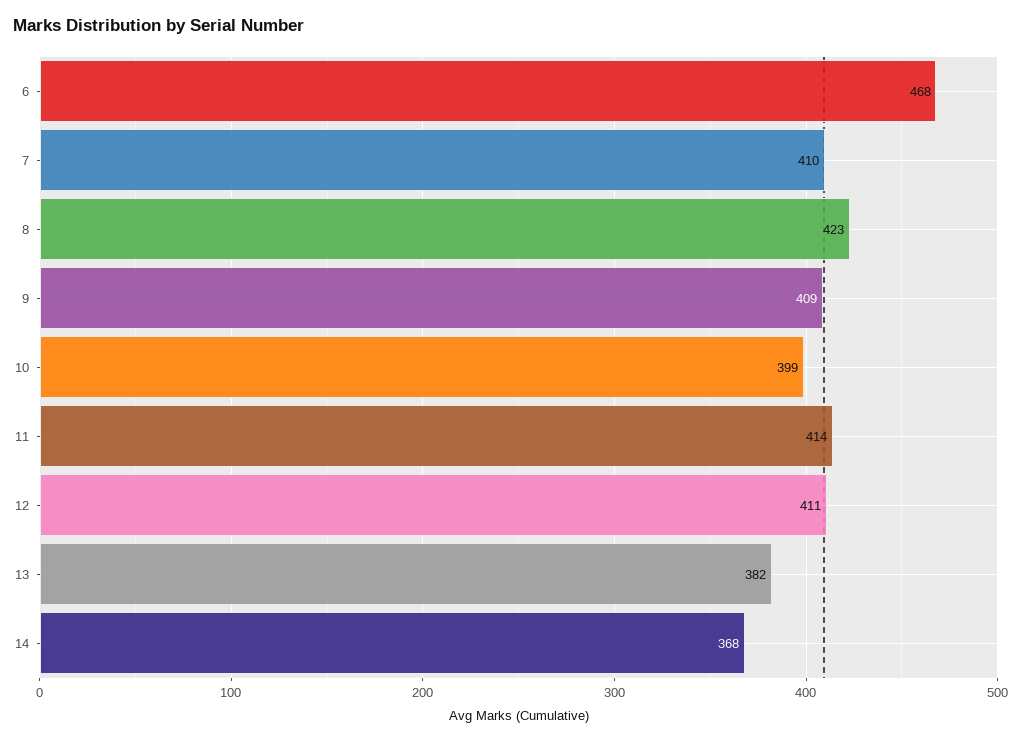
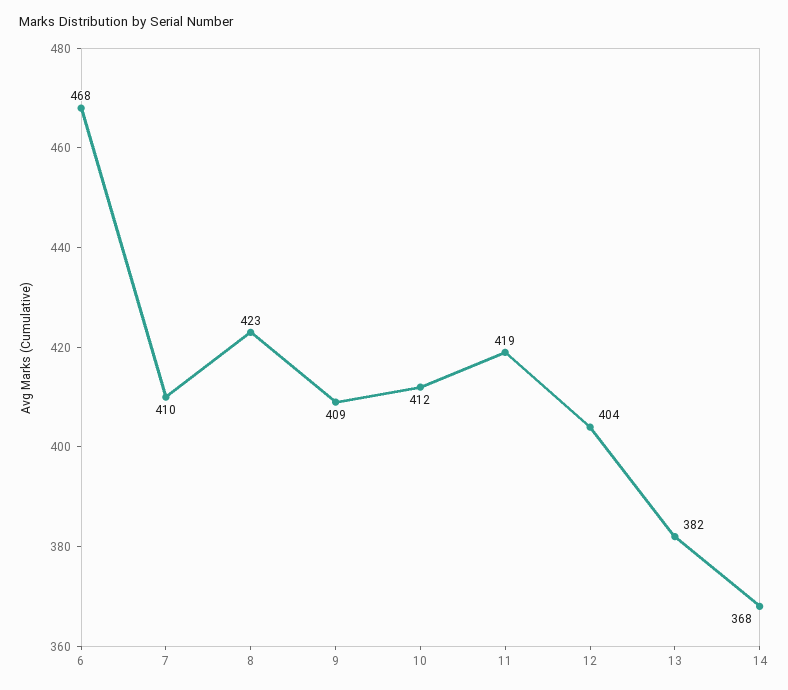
10: 399 -> 412
11: 414 -> 419
12: 411 -> 404

